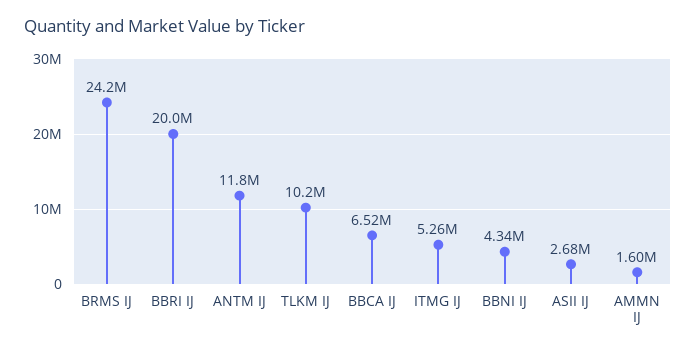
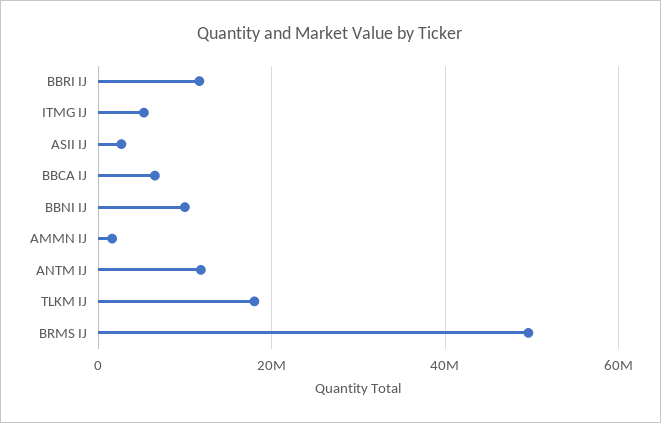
BRMS IJ: 24200000 -> 50000000
BBRI IJ: 20000000 -> 12000000
TLKM IJ: 10200000 -> 18000000
BBNI IJ: 4340000 -> 10000000

